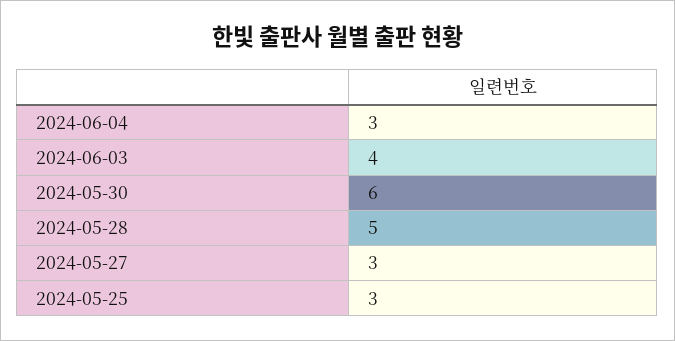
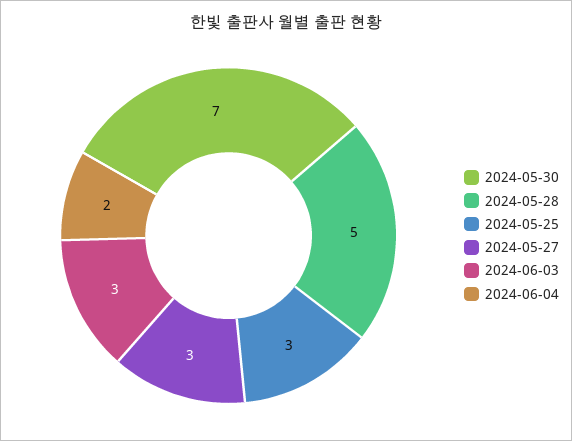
2024-06-04: 3 -> 2
2024-06-03: 4 -> 3
2024-05-30: 6 -> 7

